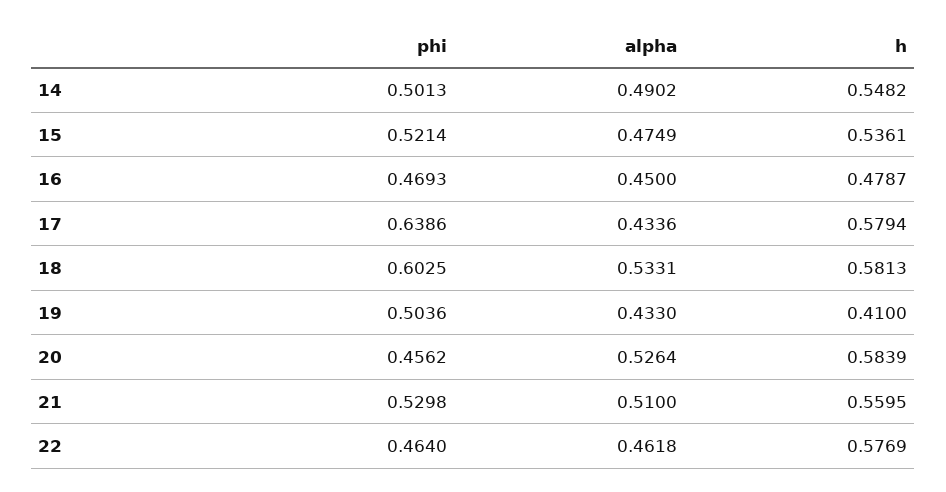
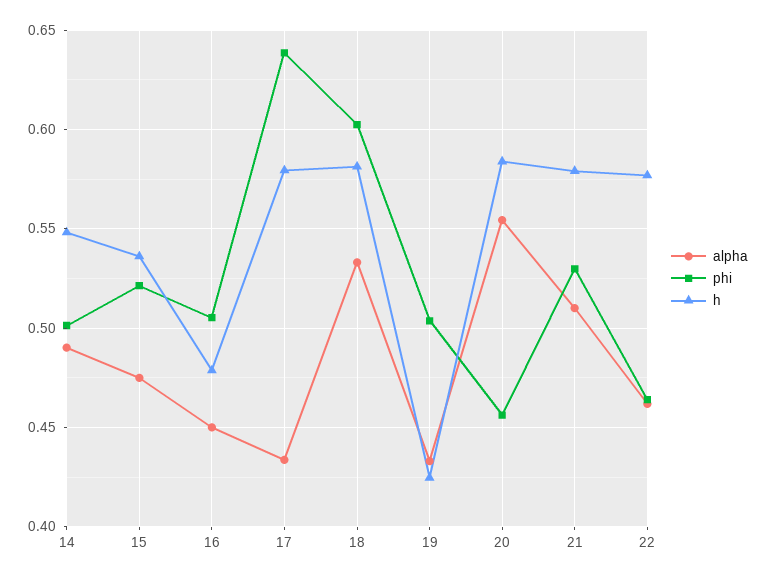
phi, 16: 0.4693 -> 0.505
h, 19: 0.41 -> 0.425
alpha, 20: 0.5264 -> 0.555
h, 21: 0.5595 -> 0.58

